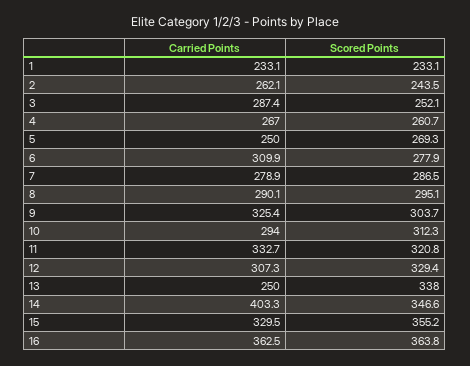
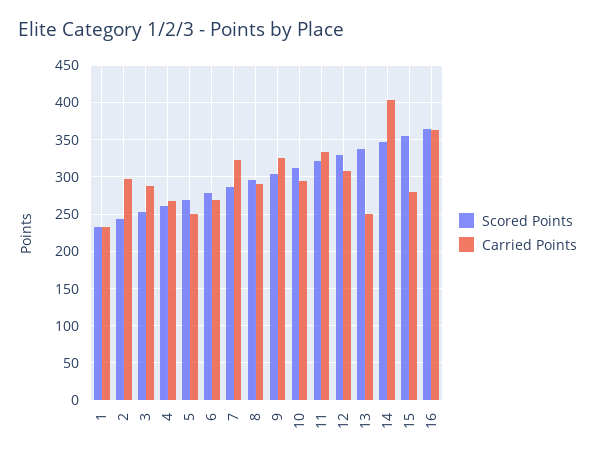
Carried Points, 2: 262.1 -> 300
Carried Points, 6: 309.9 -> 270
Carried Points, 7: 278.9 -> 320
Carried Points, 15: 329.5 -> 280

